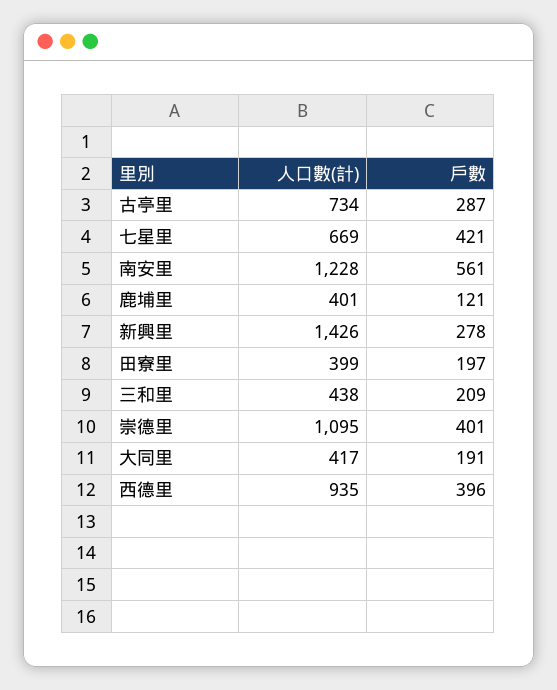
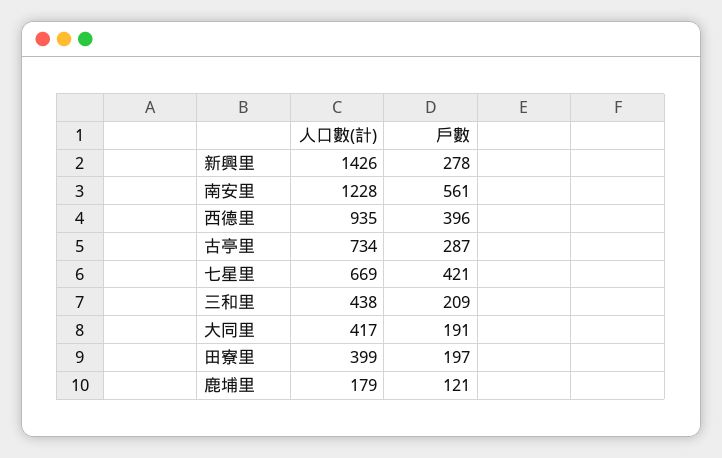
人口數(計), 鹿埔里: 401 -> 179
人口數(計), 崇德里: 1095 -> none
戶數, 崇德里: 401 -> none

